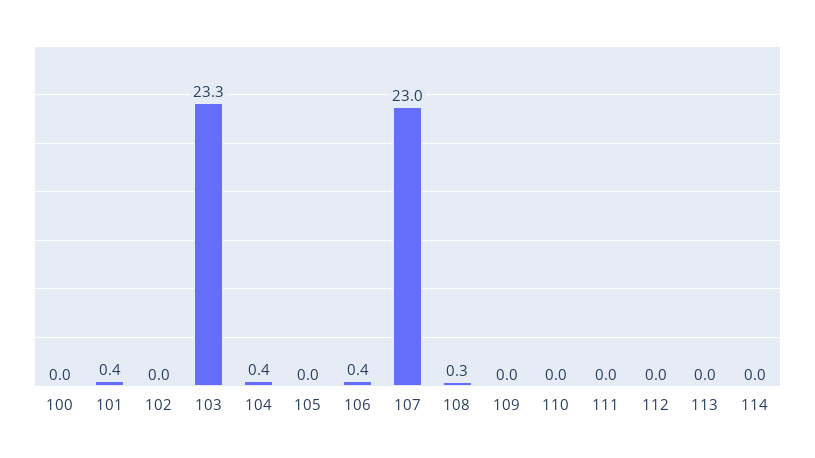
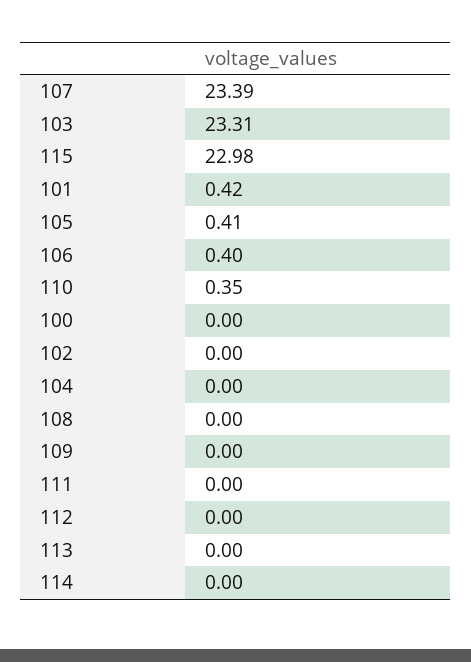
104: 0.4 -> 0
105: 0 -> 0.41
107: 23 -> 23.39
108: 0.3 -> 0
110: 0 -> 0.35
115: none -> 22.98

